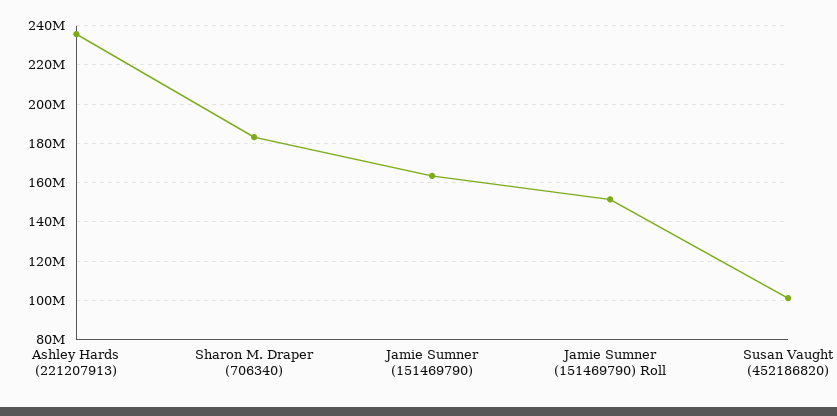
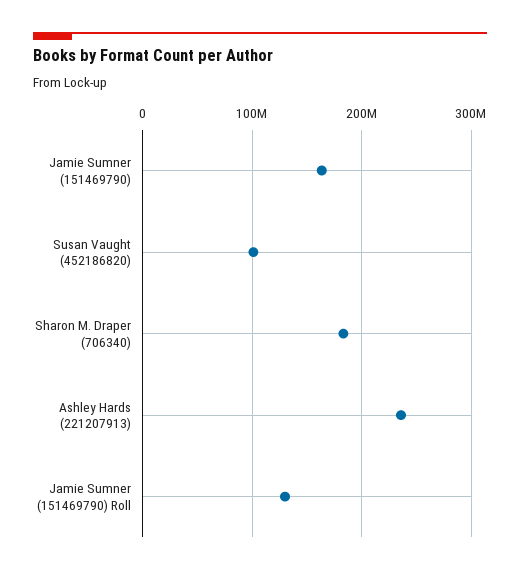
Jamie Sumner (151469790) Roll: 150000000 -> 130000000

